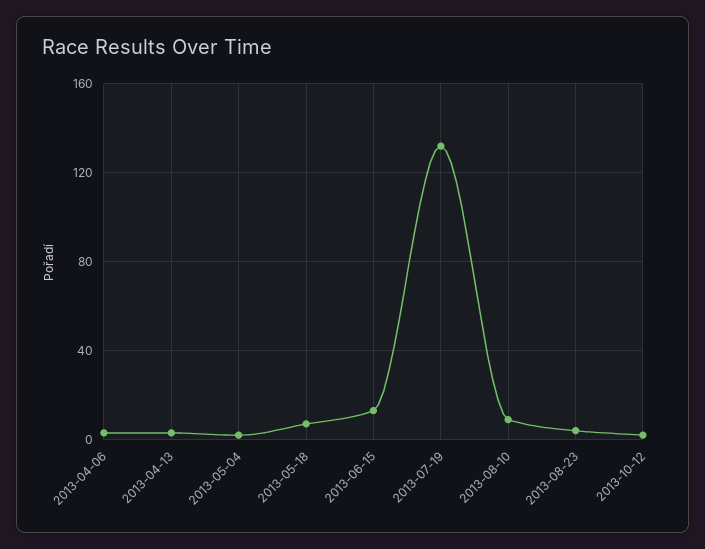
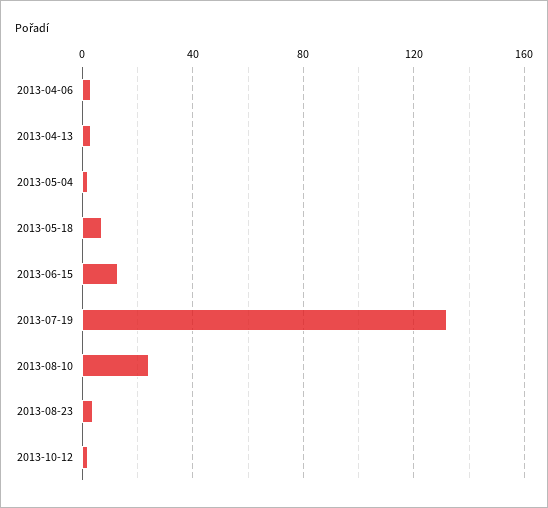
2013-08-10: 10 -> 25

